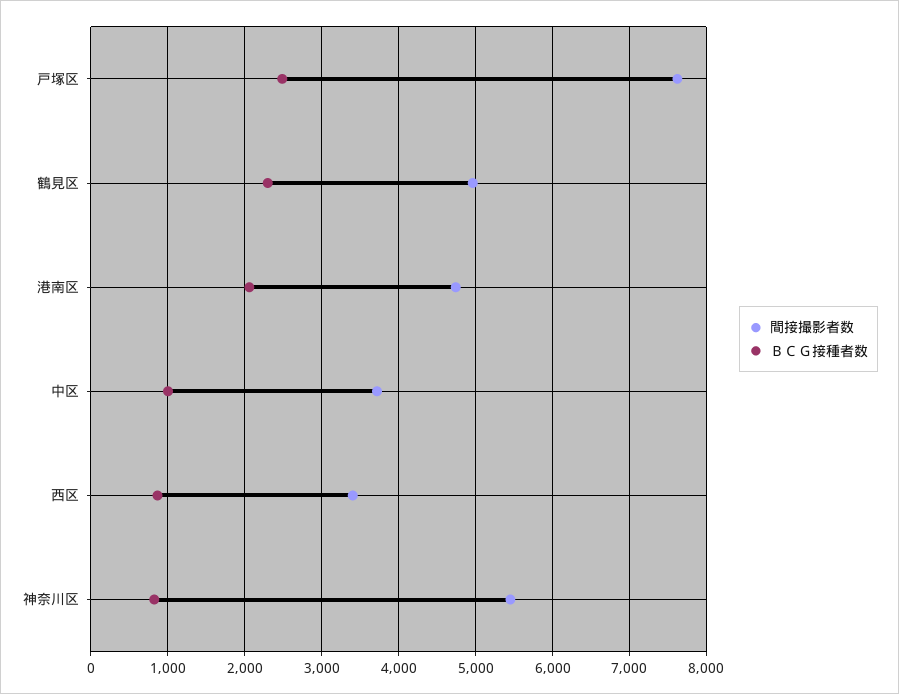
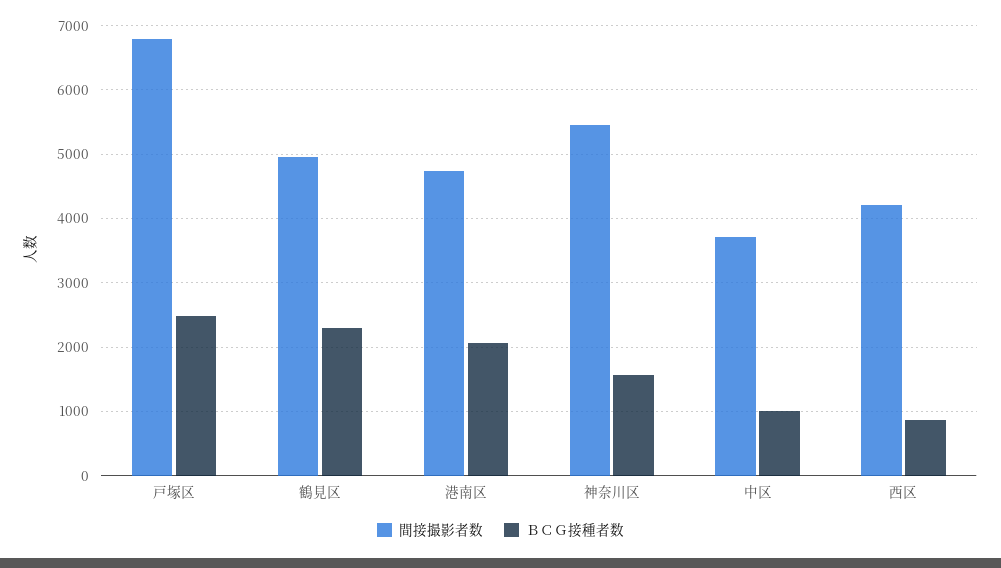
間接撮影者数, 戸塚区: 7600 -> 6800
間接撮影者数, 西区: 3400 -> 4200
ＢＣＧ接種者数, 神奈川区: 800 -> 1600

